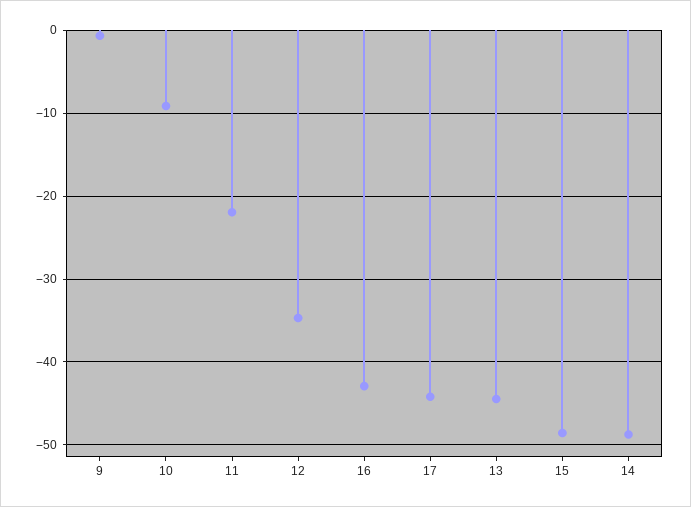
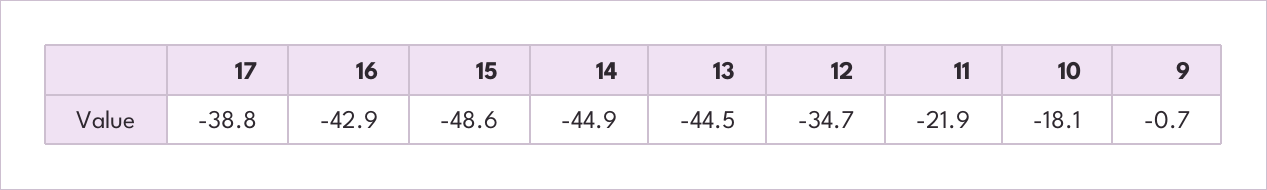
10: -9 -> -18.1
17: -44 -> -38.8
14: -49 -> -44.9

